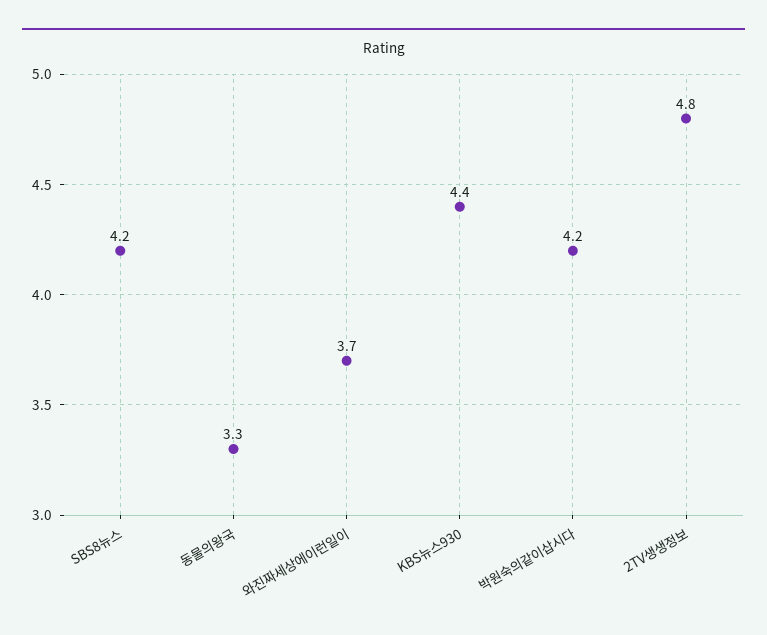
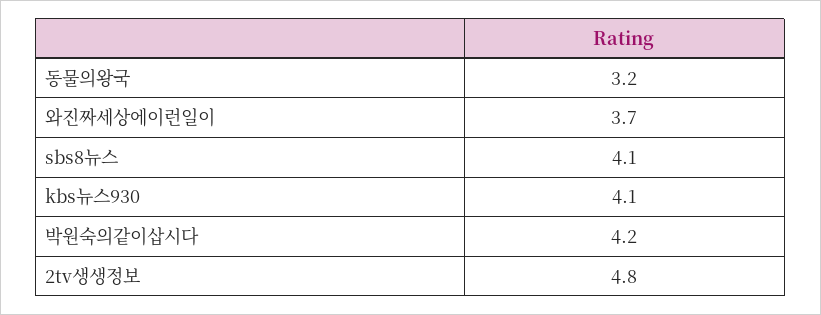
SBS8뉴스: 4.2 -> 4.1
동물의왕국: 3.3 -> 3.2
KBS뉴스930: 4.4 -> 4.1

